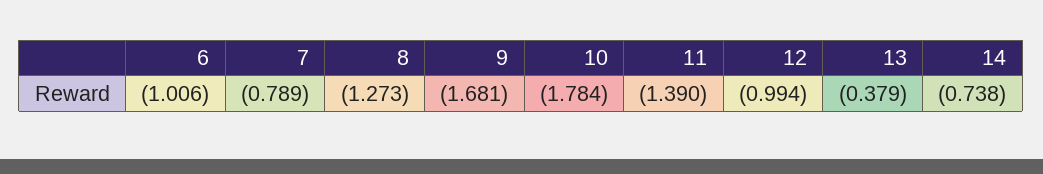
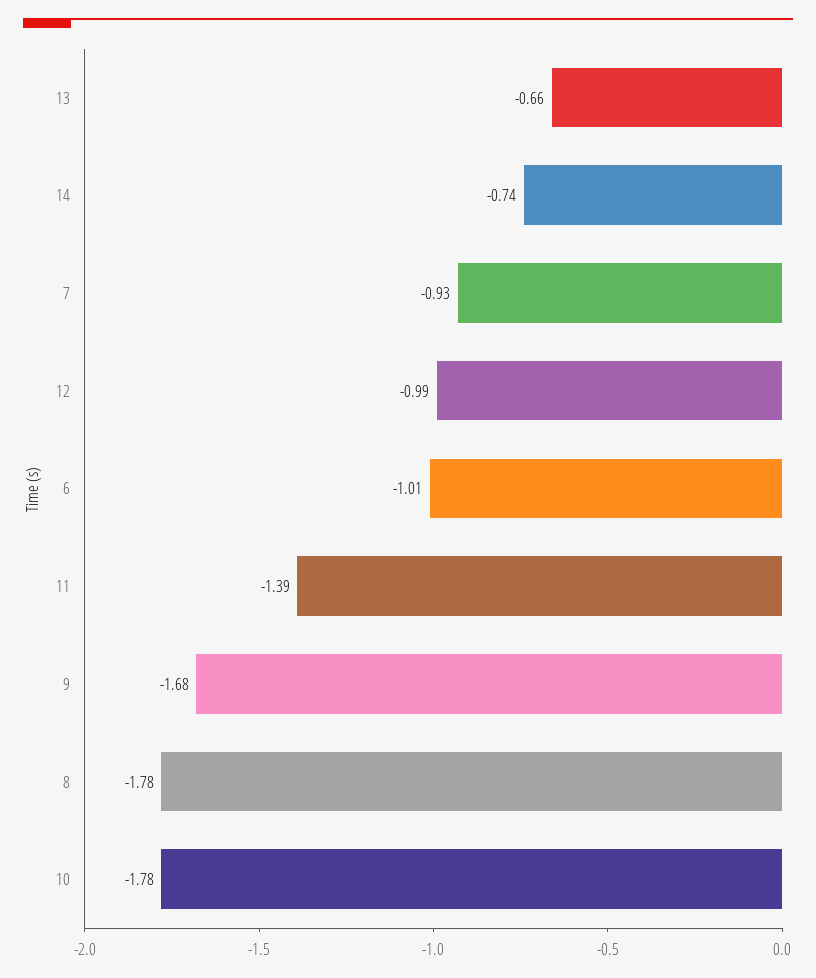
7: -0.789 -> -0.93
8: -1.273 -> -1.78
13: -0.379 -> -0.66

